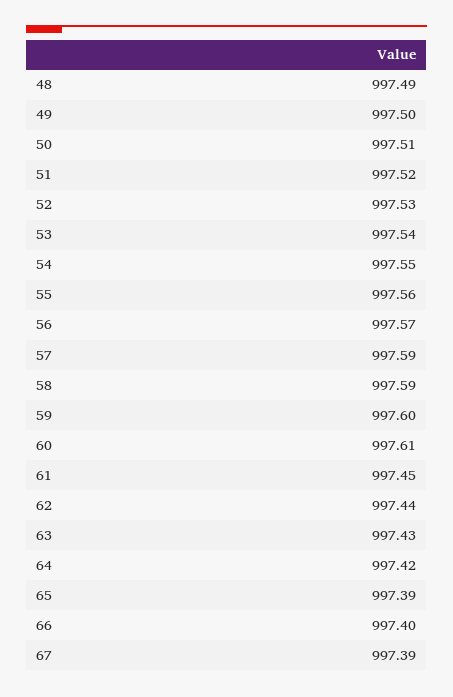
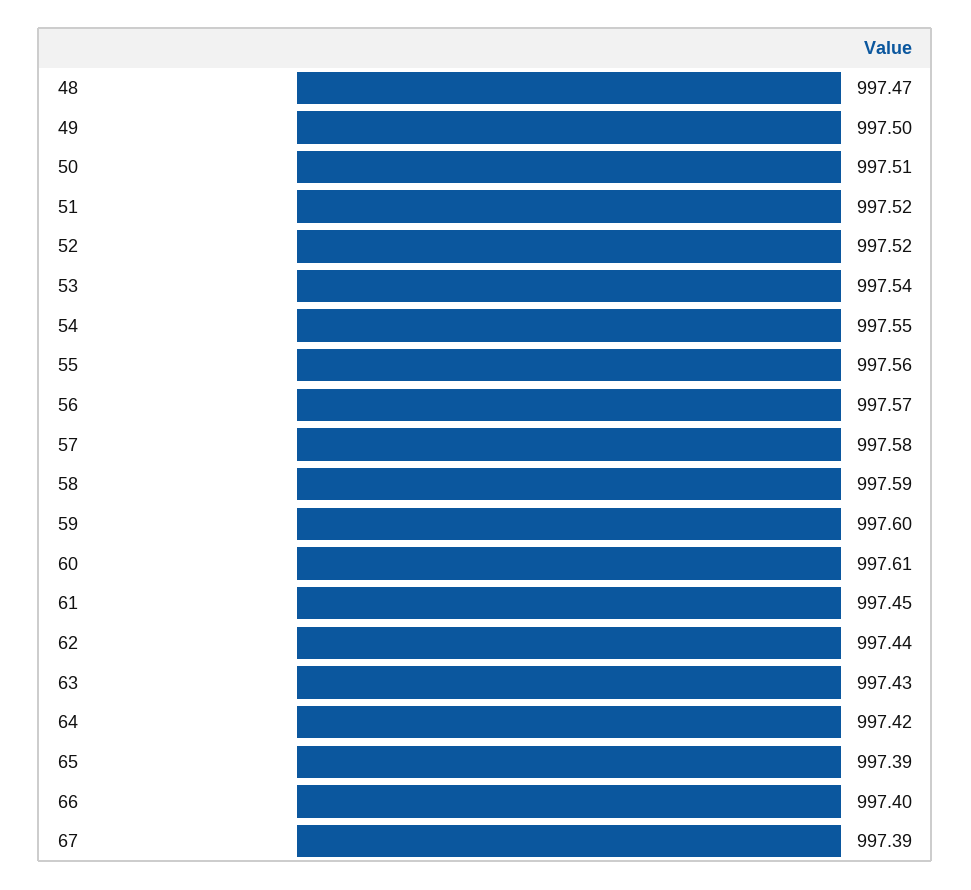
48: 997.49 -> 997.47
52: 997.53 -> 997.52
57: 997.59 -> 997.58

